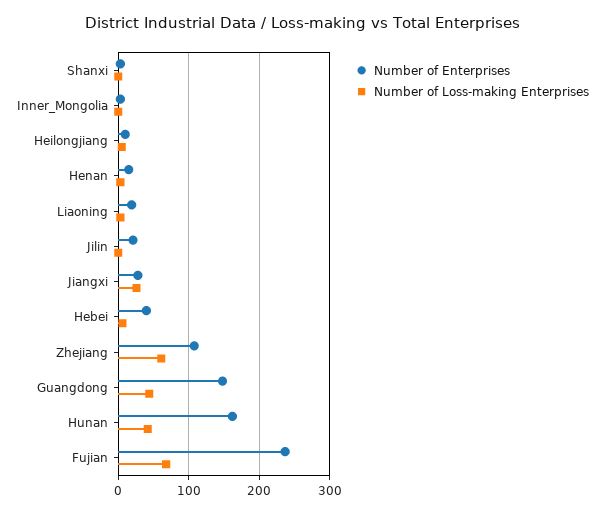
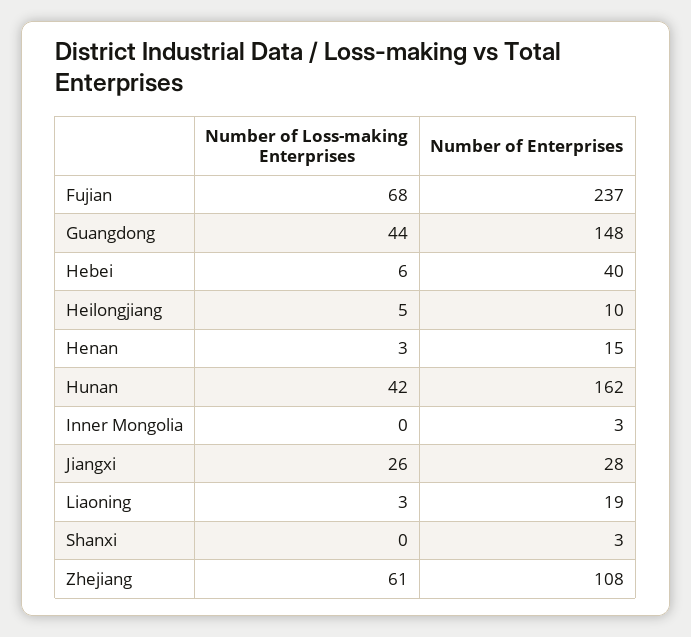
Number of Enterprises, Jilin: 20 -> none
Number of Loss-making Enterprises, Jilin: 0 -> none

